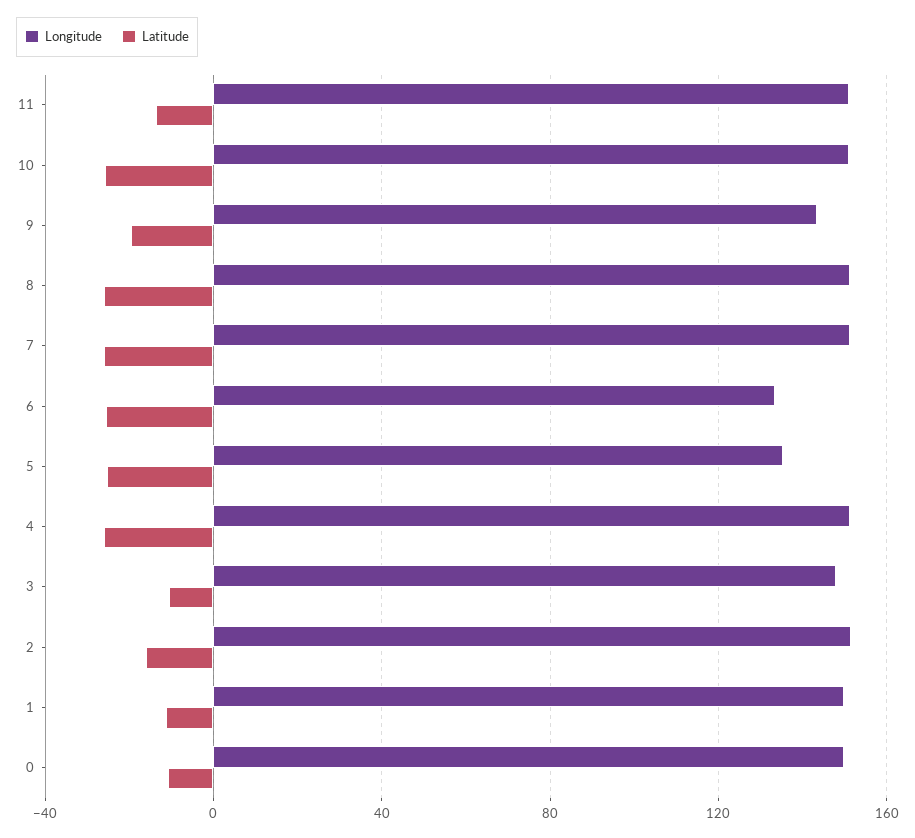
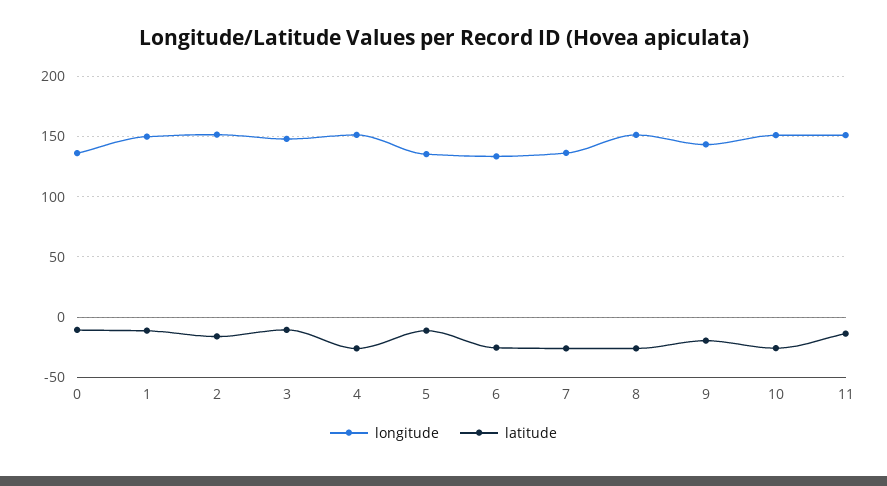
Longitude, 7: 150 -> 135
Latitude, 5: -25 -> -10
Longitude, 0: 150 -> 135

